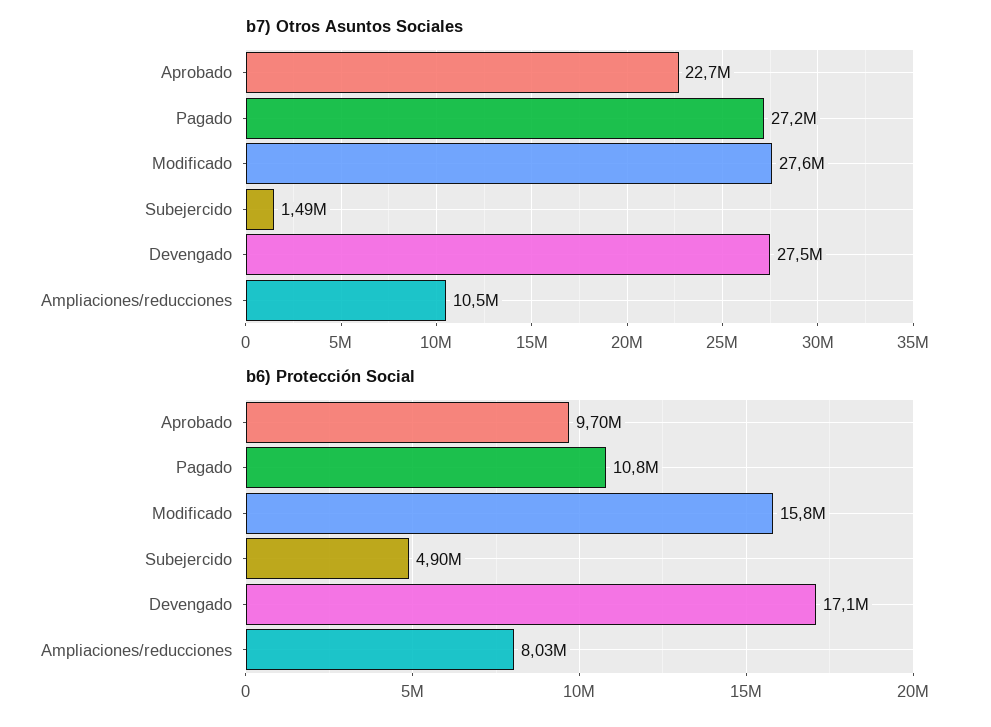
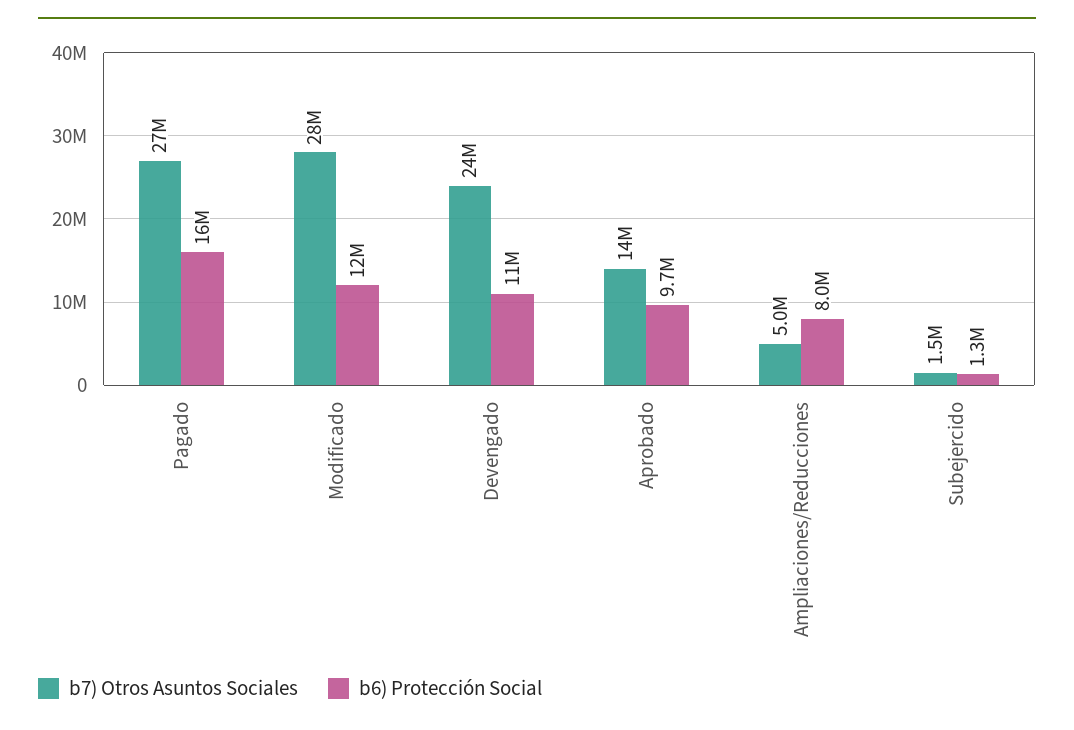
b7) Otros Asuntos Sociales, Aprobado: 22700000 -> 14000000
b7) Otros Asuntos Sociales, Devengado: 27500000 -> 24000000
b7) Otros Asuntos Sociales, Ampliaciones/reducciones: 10500000 -> 5000000
b6) Protección Social, Pagado: 10800000 -> 16000000
b6) Protección Social, Modificado: 15800000 -> 12000000
b6) Protección Social, Subejercido: 4900000 -> 1300000
b6) Protección Social, Devengado: 17100000 -> 11000000

